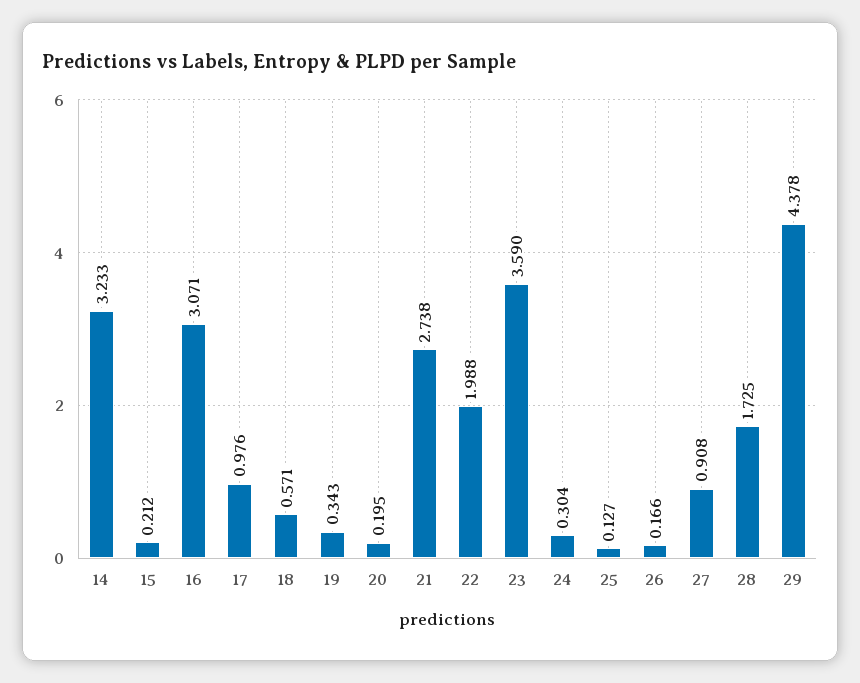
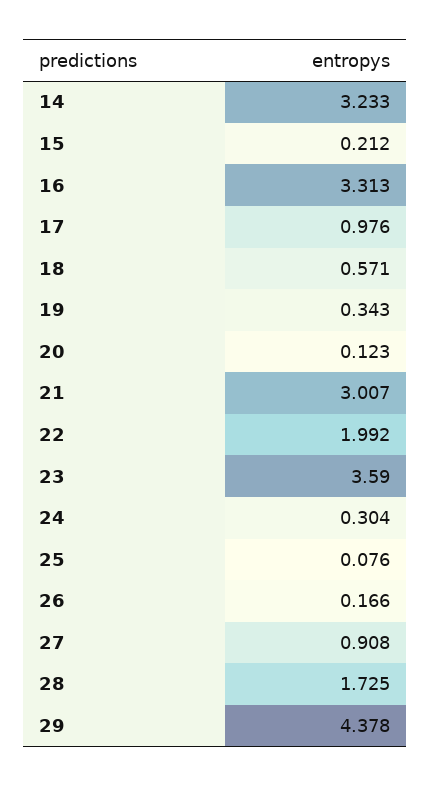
16: 3.071 -> 3.313
20: 0.195 -> 0.123
21: 2.738 -> 3.007
22: 1.988 -> 1.992
25: 0.127 -> 0.076

